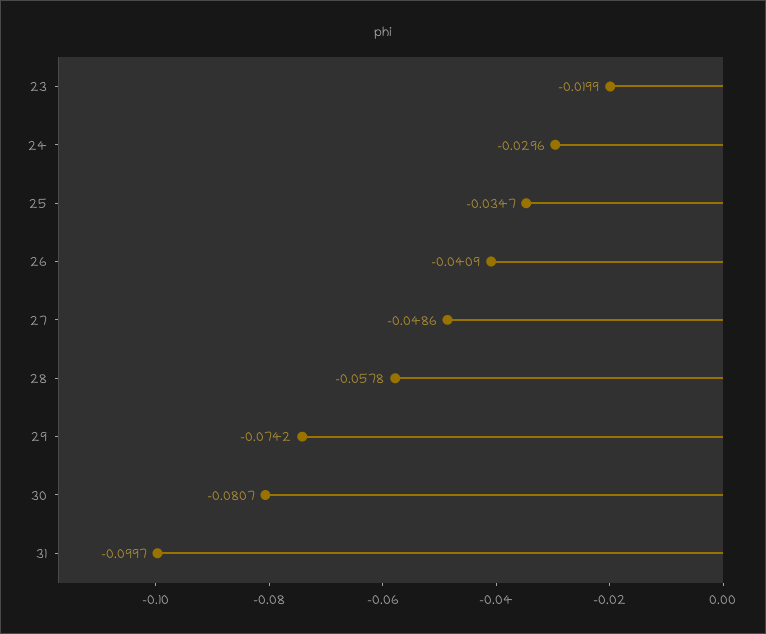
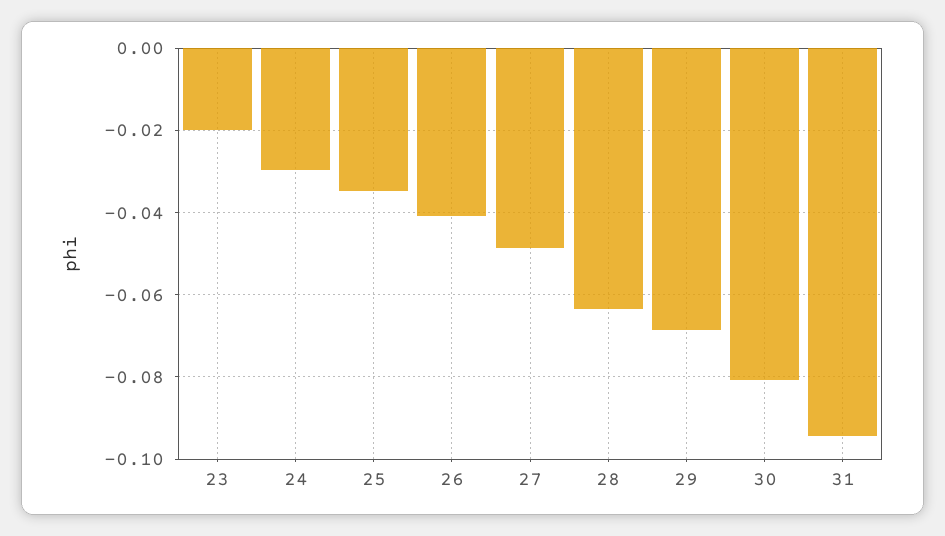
28: -0.0578 -> -0.064
29: -0.0742 -> -0.068
31: -0.0997 -> -0.094

